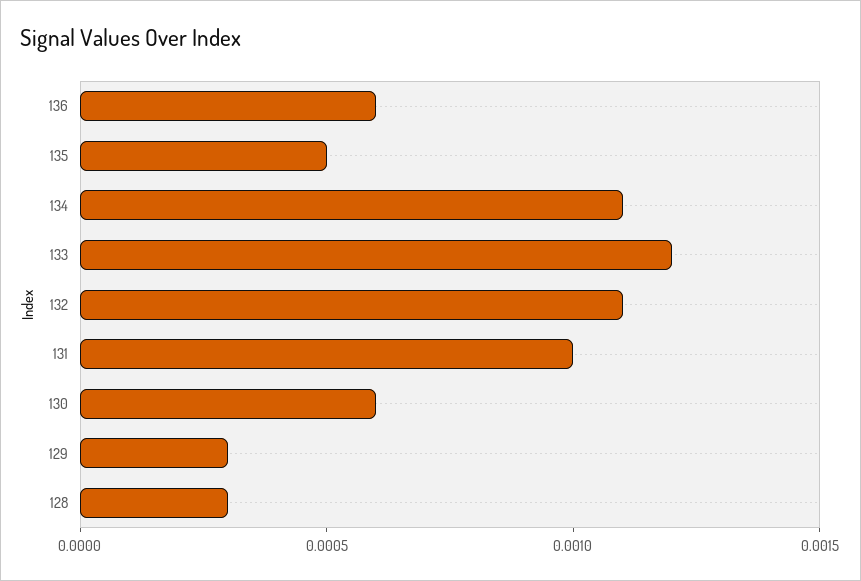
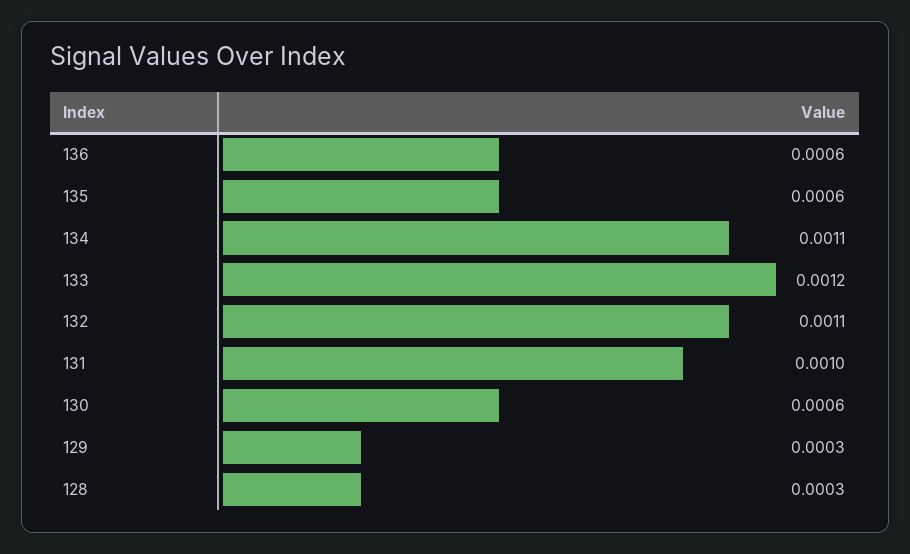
135: 0.0005 -> 0.0006

